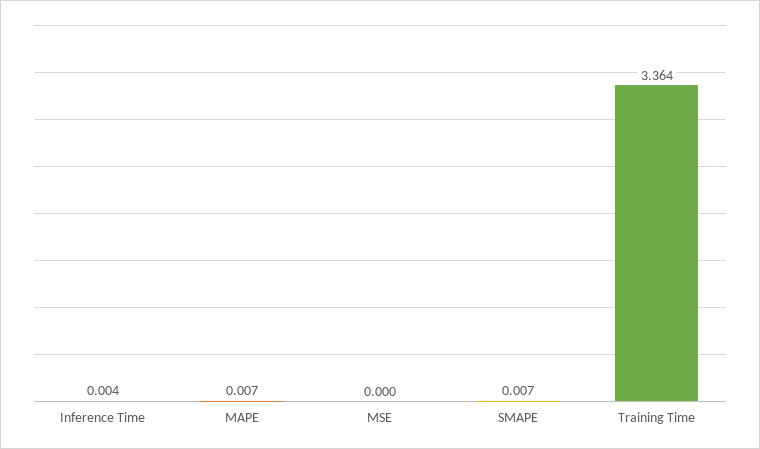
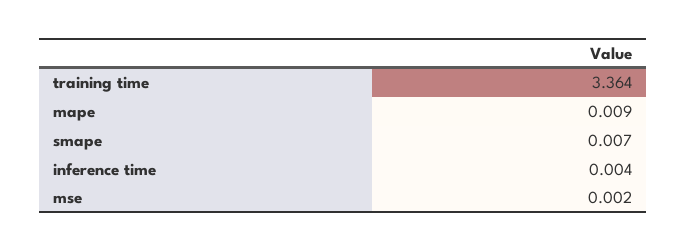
MAPE: 0.007 -> 0.009
MSE: 0 -> 0.002

